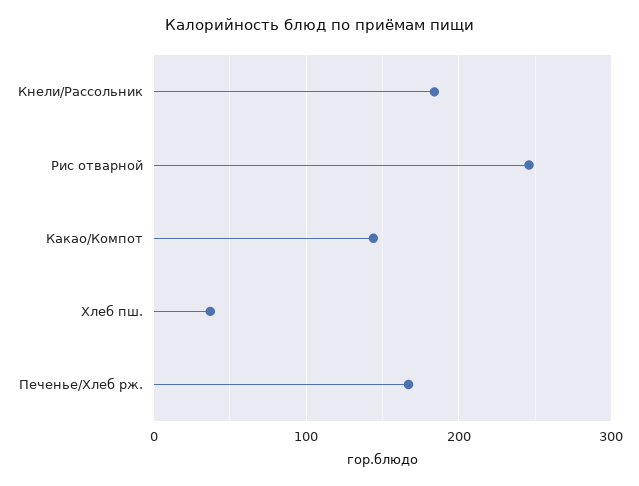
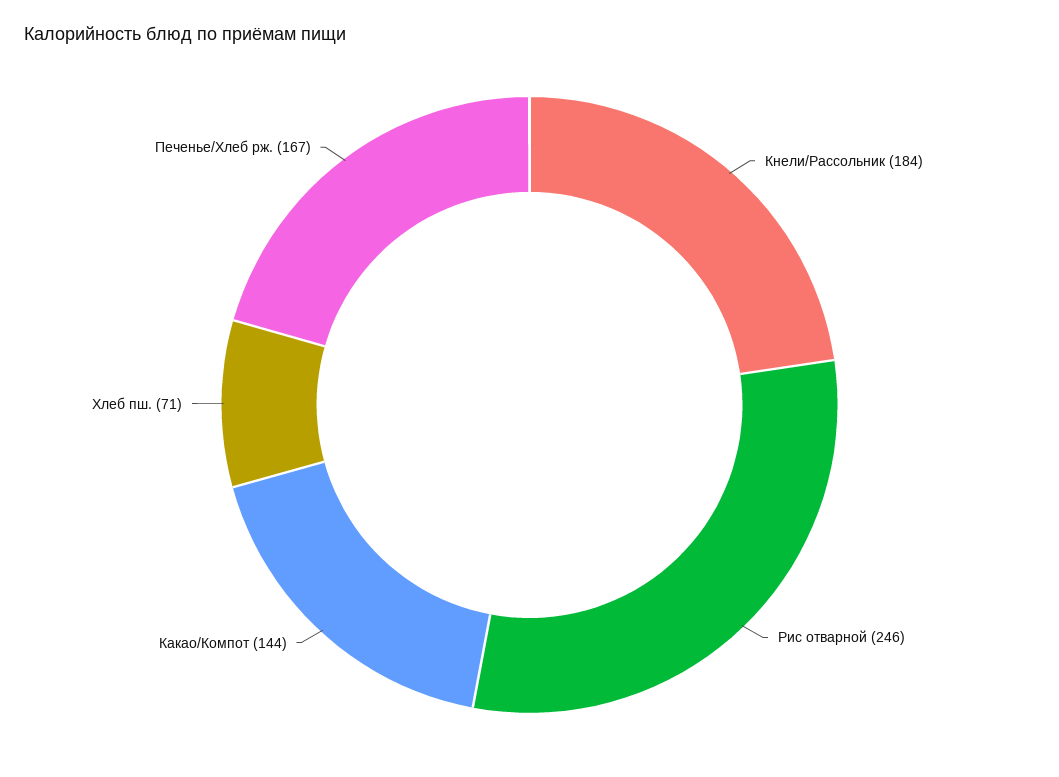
Хлеб пш.: 40 -> 71

